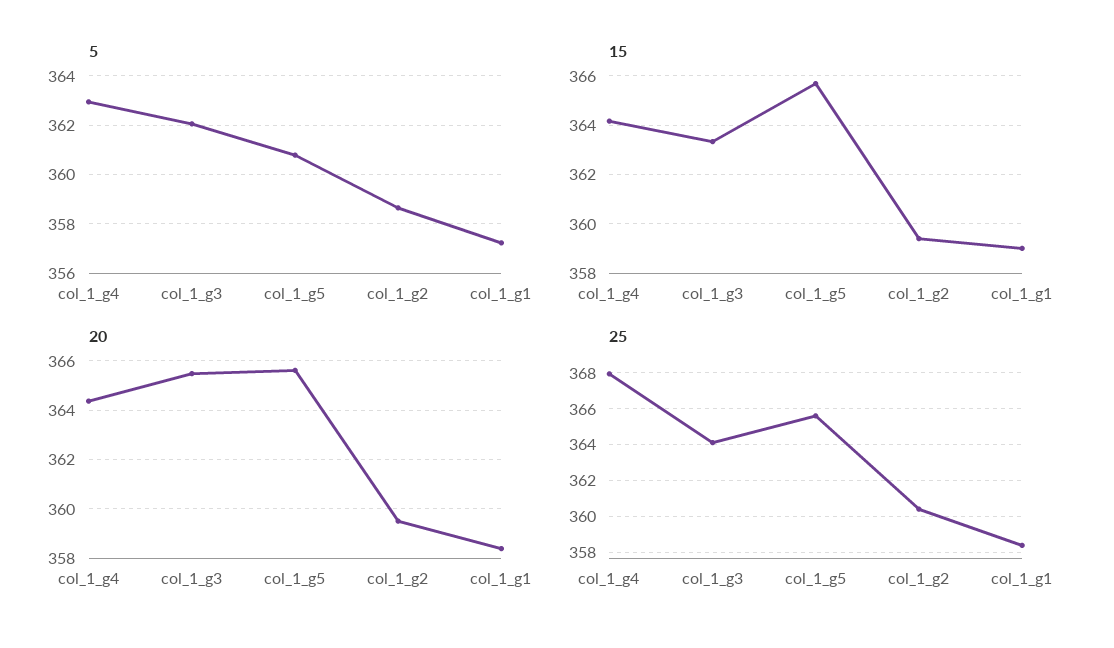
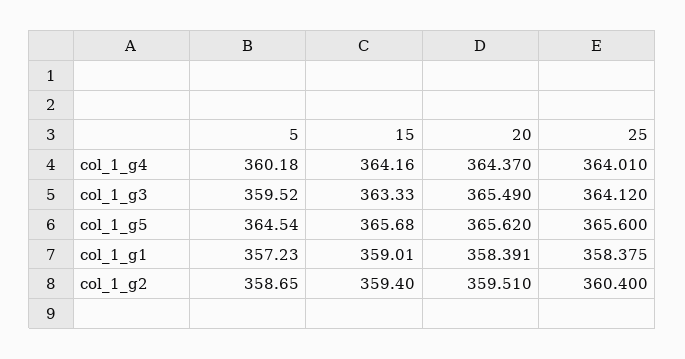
5, col_1_g4: 363 -> 360.18
5, col_1_g3: 362 -> 359.52
5, col_1_g5: 360.75 -> 364.54
25, col_1_g4: 368 -> 364.01

